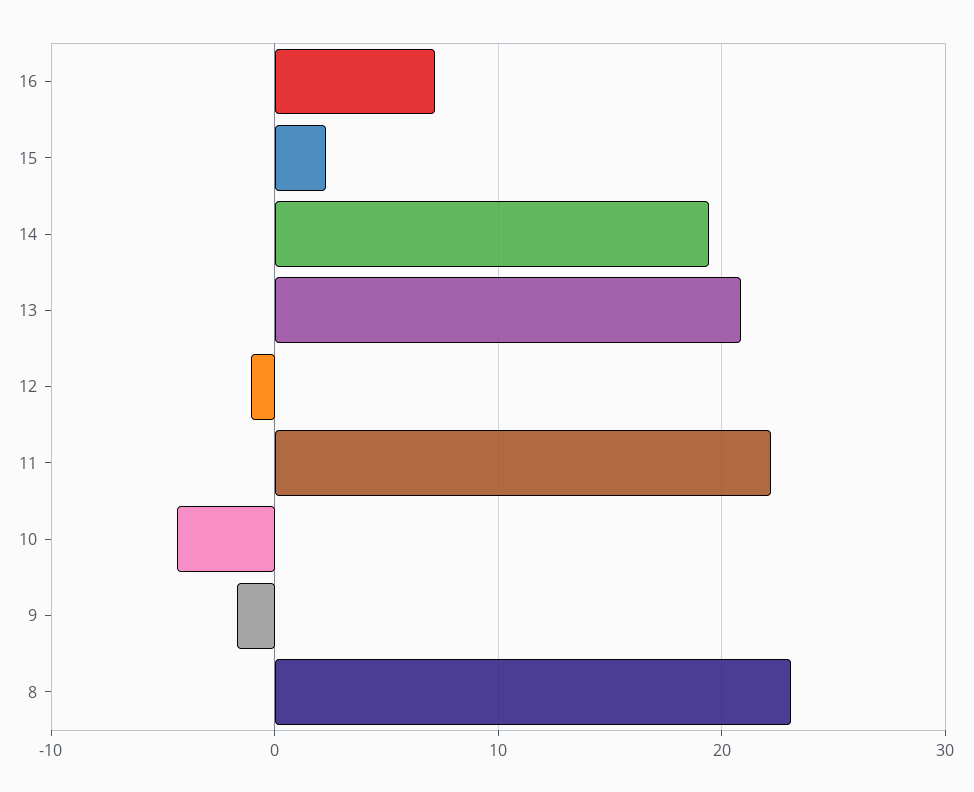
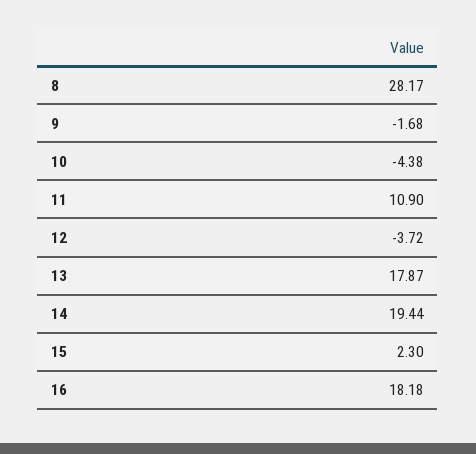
16: 7 -> 18.18
13: 21 -> 17.87
12: -1 -> -3.72
11: 22 -> 10.9
8: 23 -> 28.17

